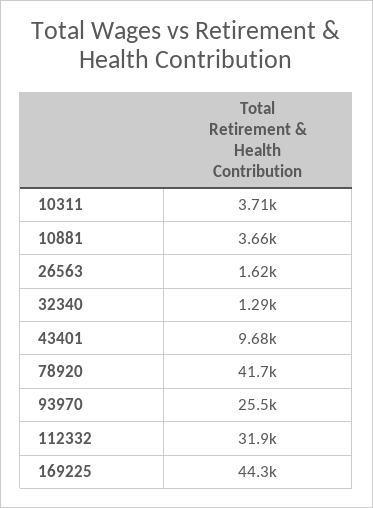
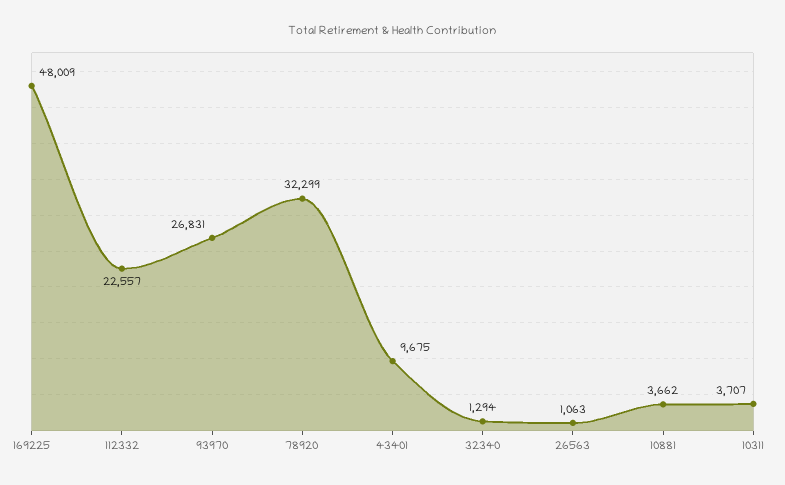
26563: 1620 -> 1063
78920: 41700 -> 32299
93970: 25500 -> 26831
112332: 31900 -> 22557
169225: 44300 -> 48009

